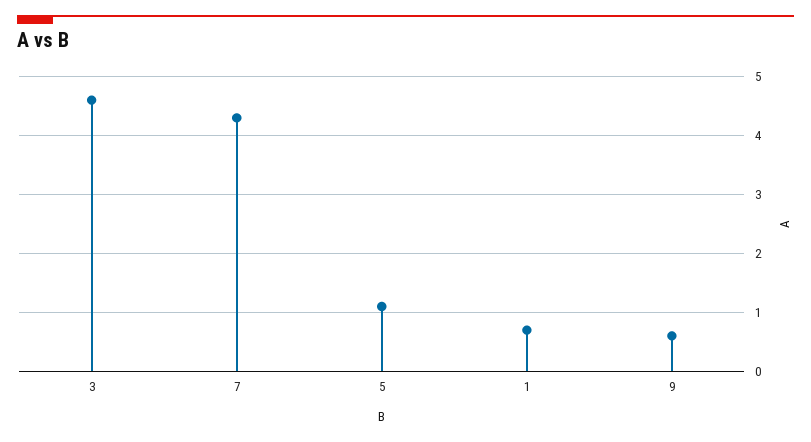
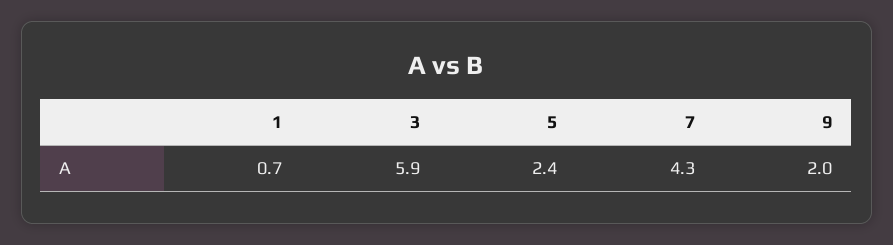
3: 4.5 -> 5.9
5: 1 -> 2.4
9: 0.5 -> 2

